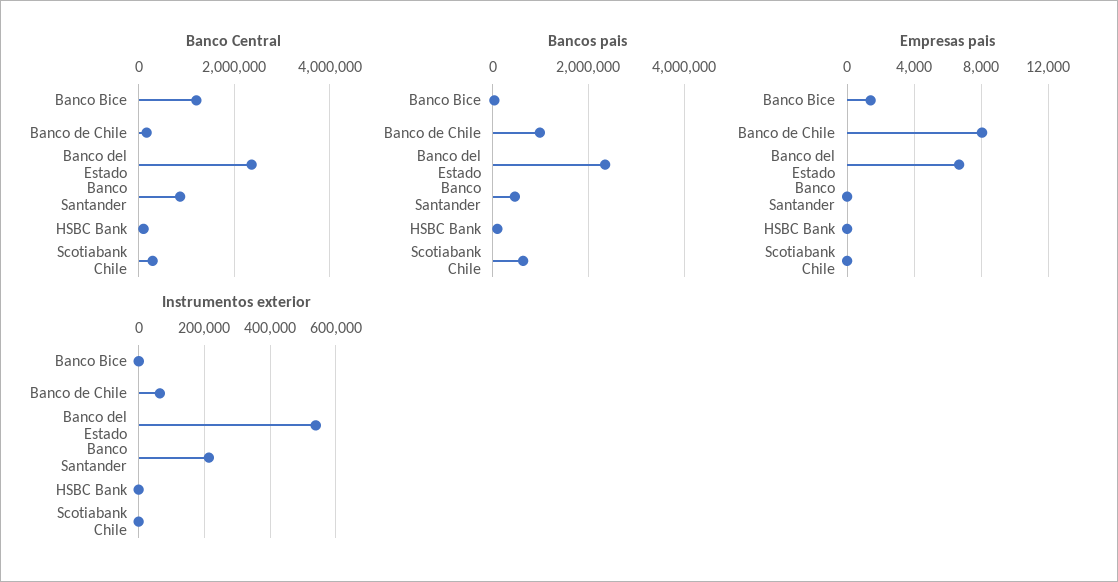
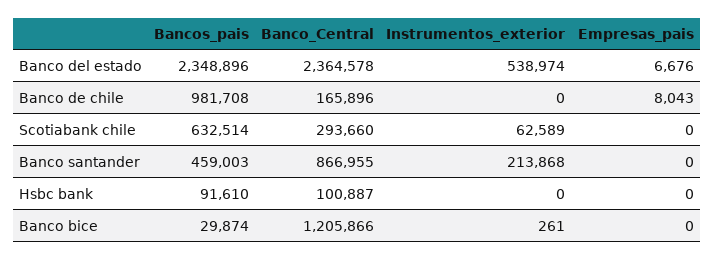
Empresas pais, Banco Bice: 1500 -> 0
Instrumentos exterior, Banco de Chile: 60000 -> 0
Instrumentos exterior, Scotiabank Chile: 0 -> 62589

